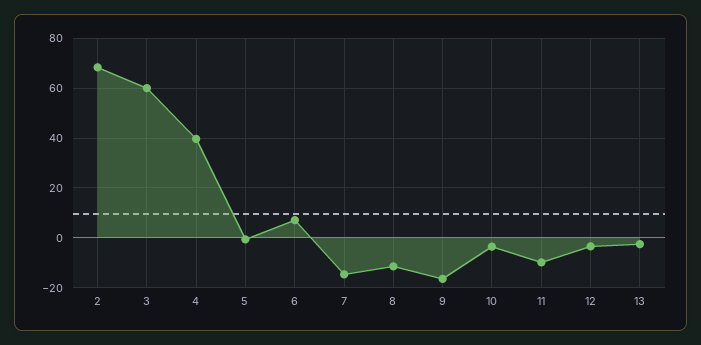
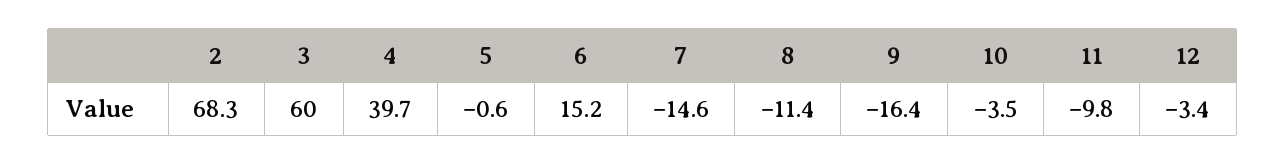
6: 7.5 -> 15.2
13: -2.5 -> none

